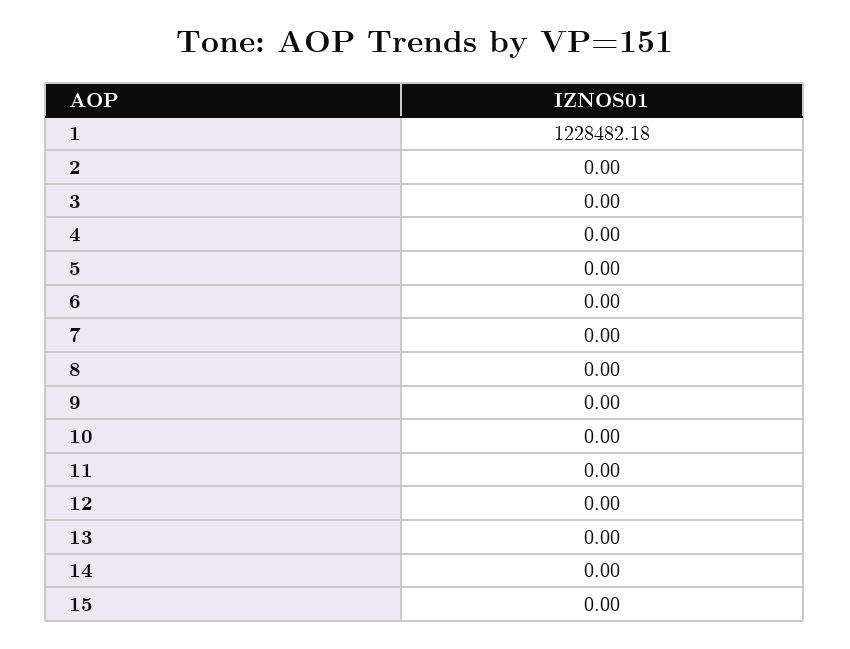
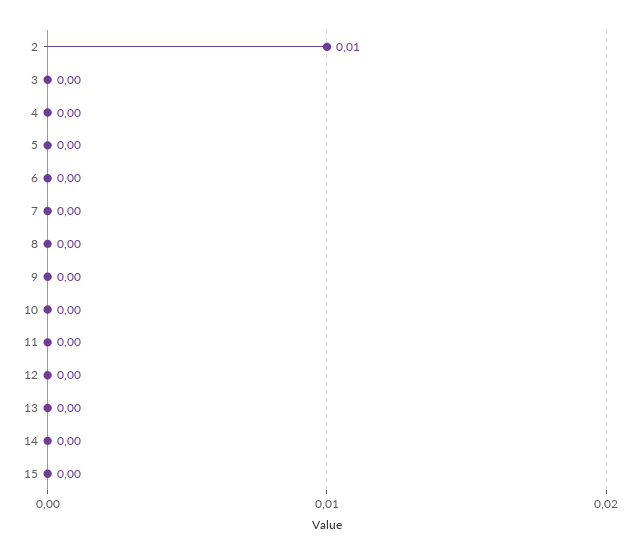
1: 1228482.18 -> none
2: 0 -> 0.01

